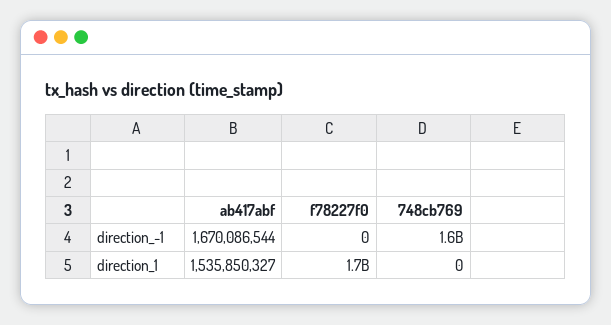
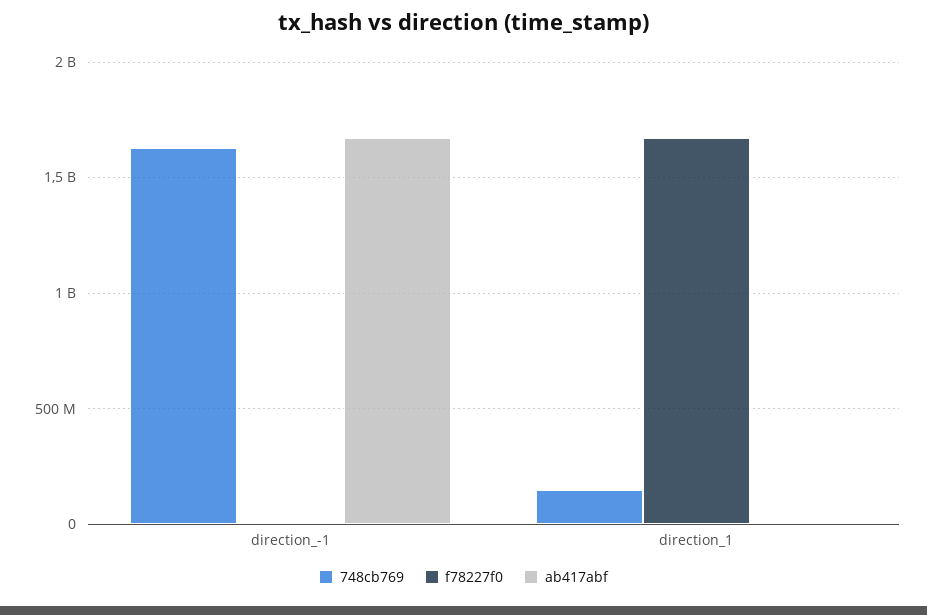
ab417abf, direction_1: 1535850327 -> 0
748cb769, direction_1: 0 -> 150000000

